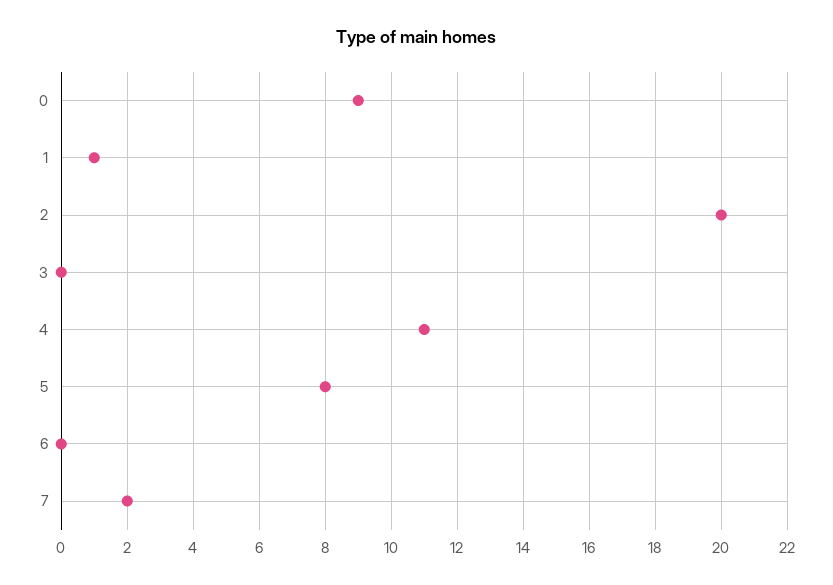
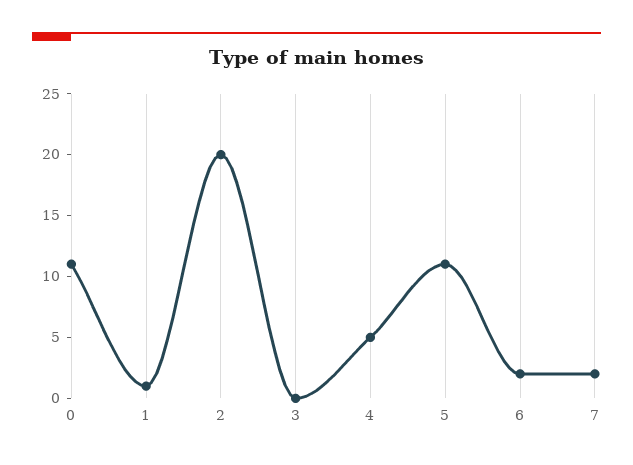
0: 9 -> 11
4: 11 -> 5
5: 8 -> 11
6: 0 -> 2

